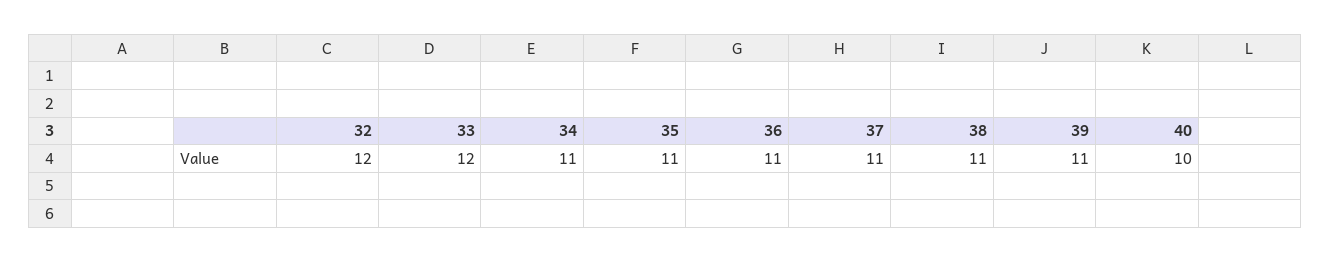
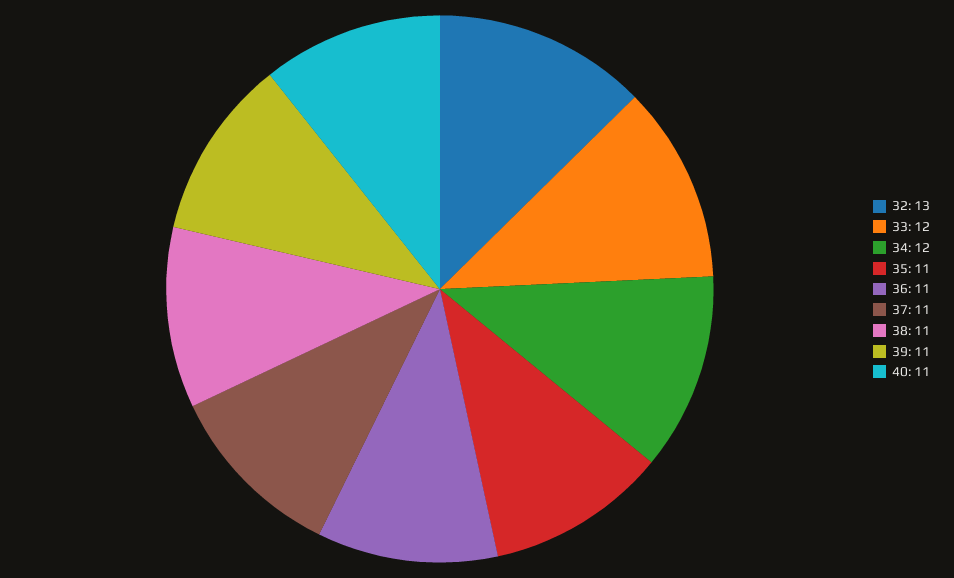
32: 12 -> 13
34: 11 -> 12
40: 10 -> 11

